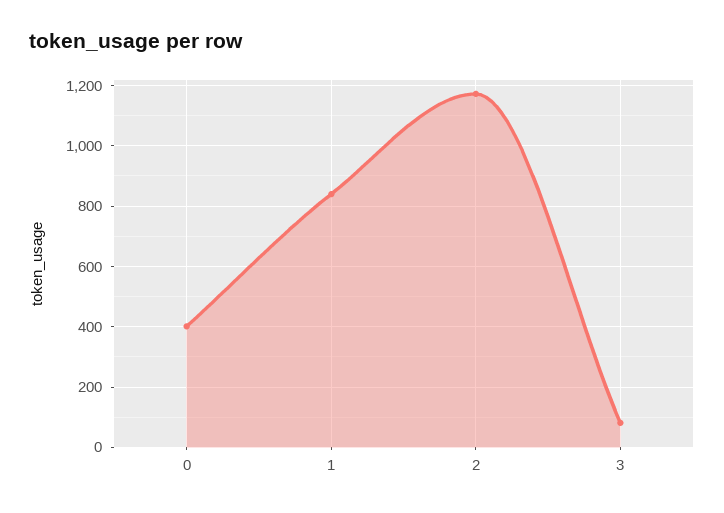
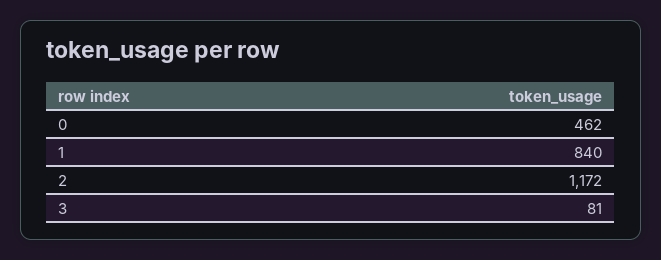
0: 400 -> 462

